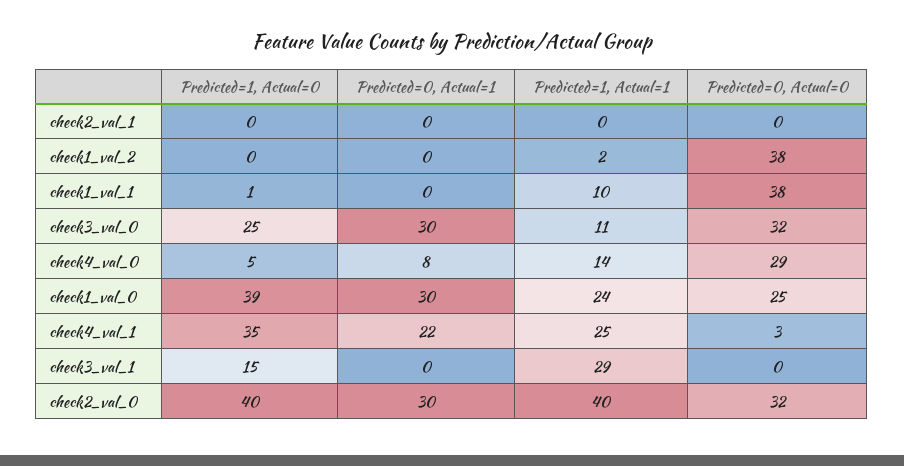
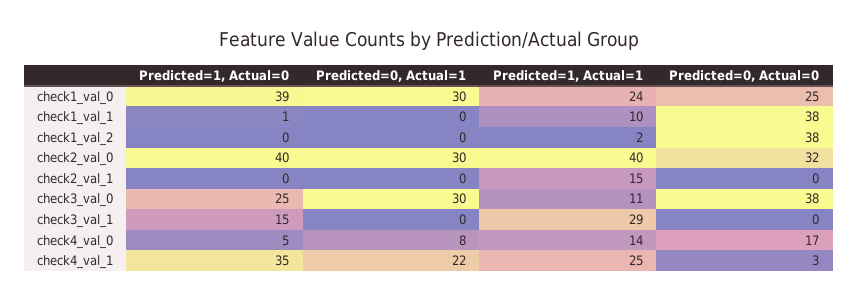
Predicted=1, Actual=1, check2_val_1: 0 -> 15
Predicted=0, Actual=0, check3_val_0: 32 -> 38
Predicted=0, Actual=0, check4_val_0: 29 -> 17

